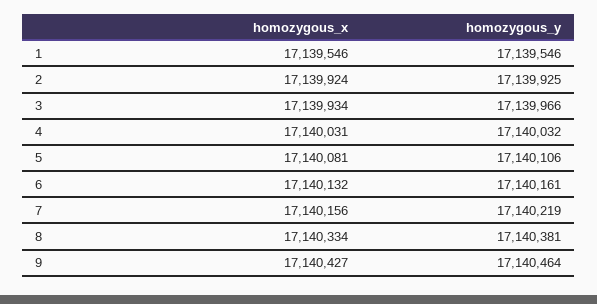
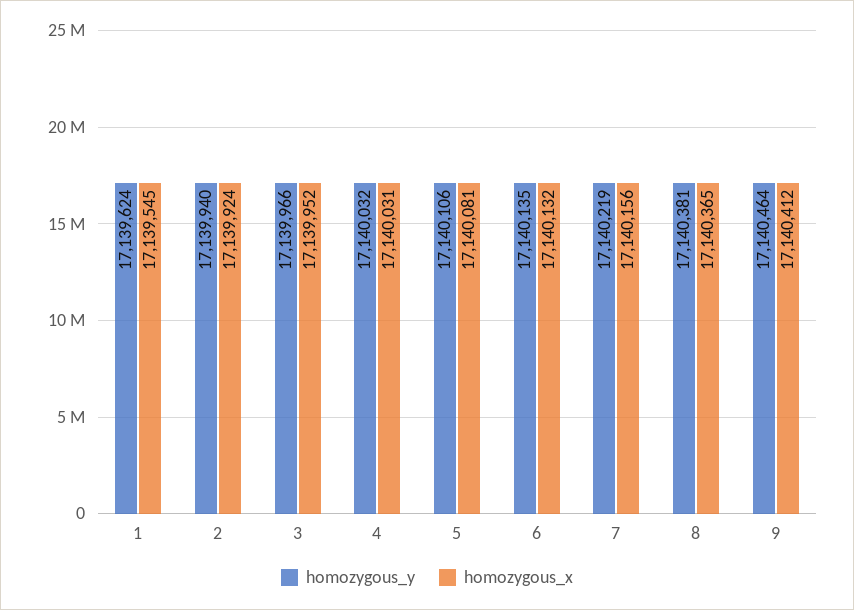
homozygous_x, 1: 17139546 -> 17139545
homozygous_y, 1: 17139546 -> 17139624
homozygous_y, 2: 17139925 -> 17139940
homozygous_x, 3: 17139934 -> 17139952
homozygous_y, 6: 17140161 -> 17140135
homozygous_x, 8: 17140334 -> 17140365
homozygous_x, 9: 17140427 -> 17140412

